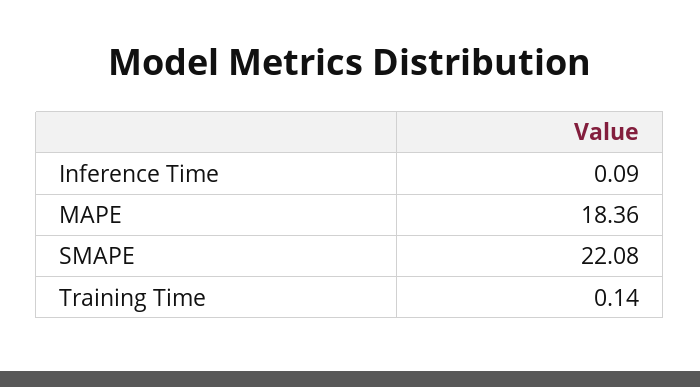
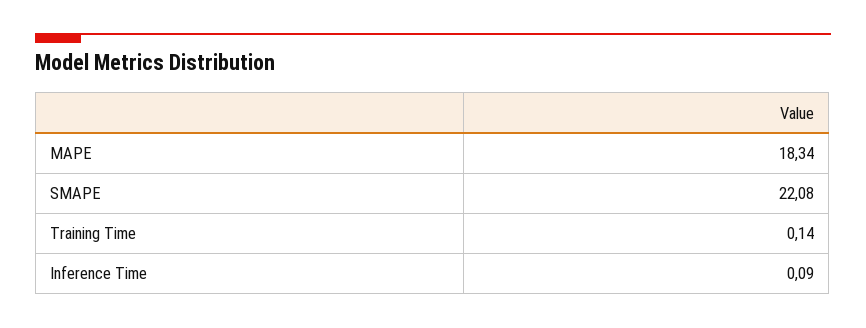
MAPE: 18.36 -> 18.34

